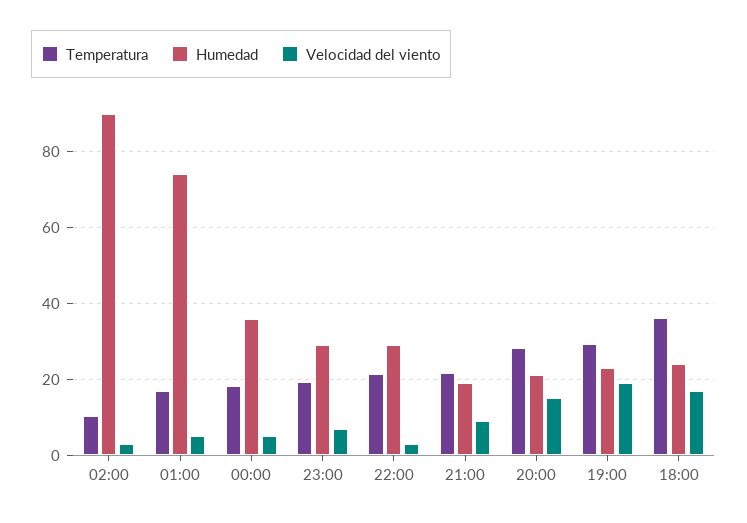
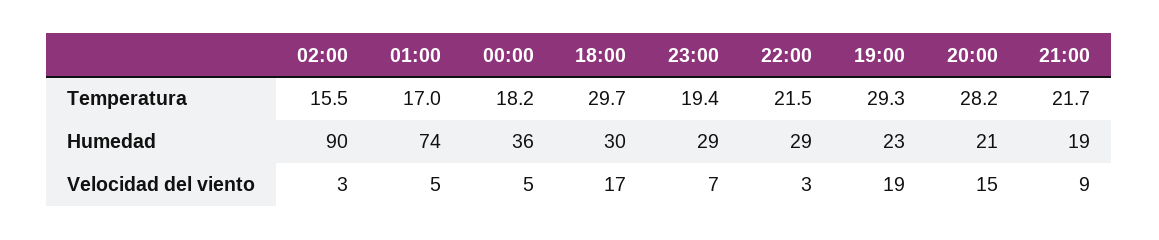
Temperatura, 02:00: 10 -> 15.5
Temperatura, 18:00: 36 -> 29.7
Humedad, 18:00: 24 -> 30

